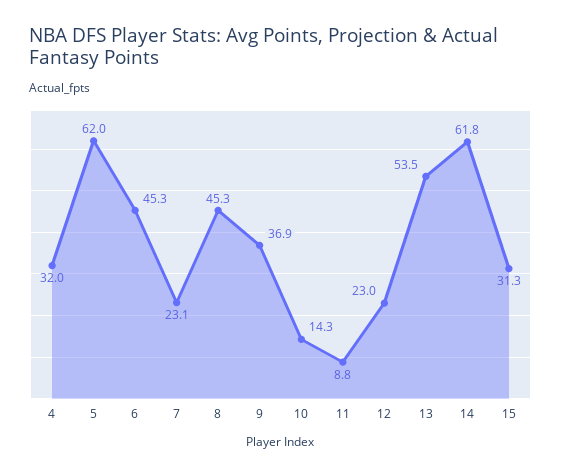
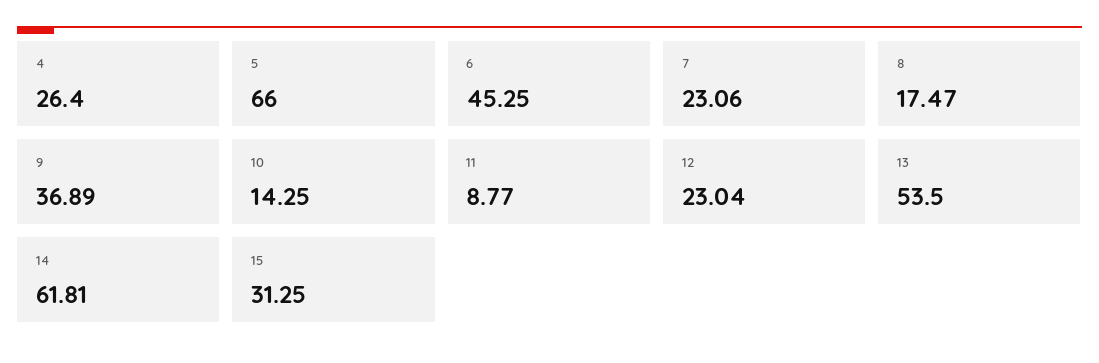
4: 32 -> 26.4
5: 62 -> 66
8: 45.3 -> 17.47

